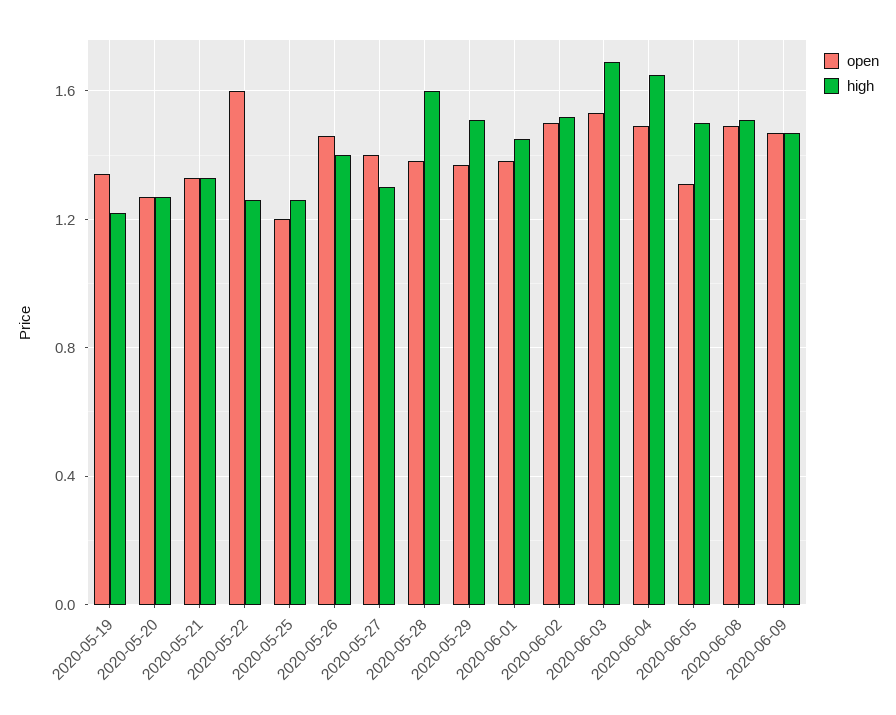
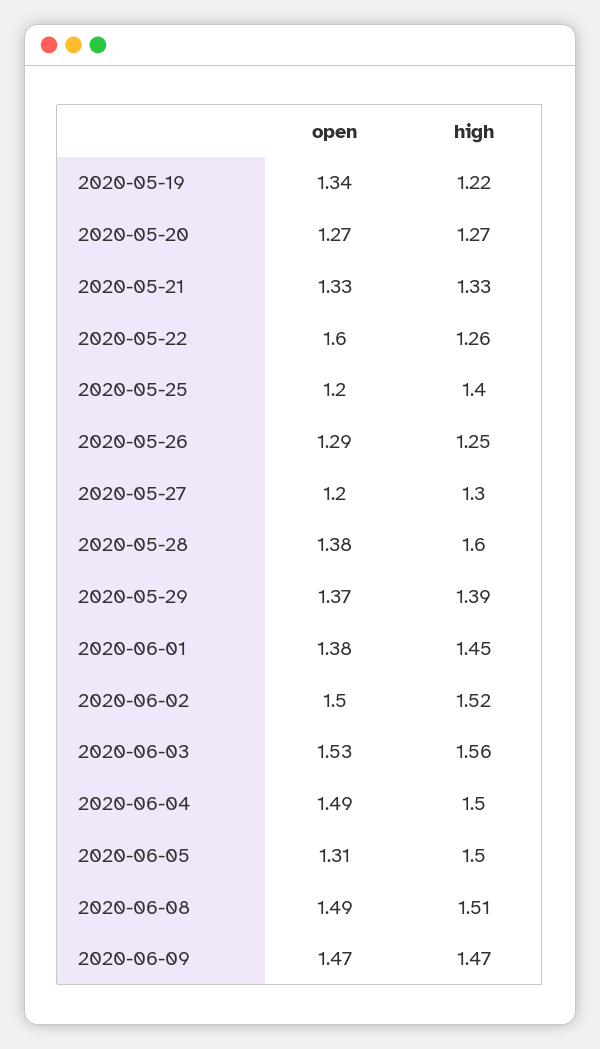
high, 2020-05-25: 1.25 -> 1.4
open, 2020-05-26: 1.45 -> 1.29
high, 2020-05-26: 1.4 -> 1.25
open, 2020-05-27: 1.4 -> 1.2
high, 2020-05-29: 1.5 -> 1.39
high, 2020-06-03: 1.7 -> 1.56
high, 2020-06-04: 1.65 -> 1.5

